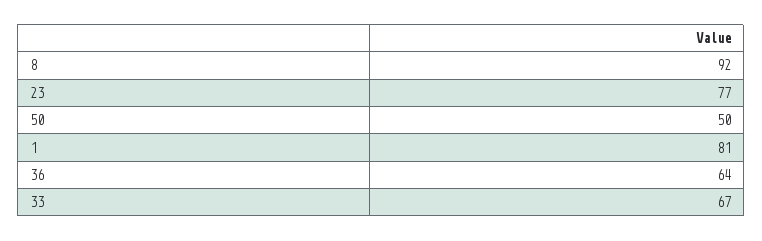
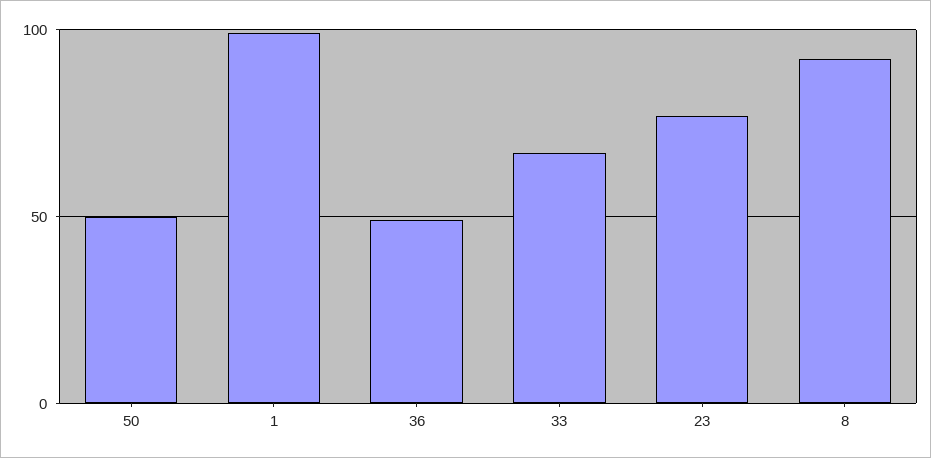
1: 81 -> 100
36: 64 -> 50

